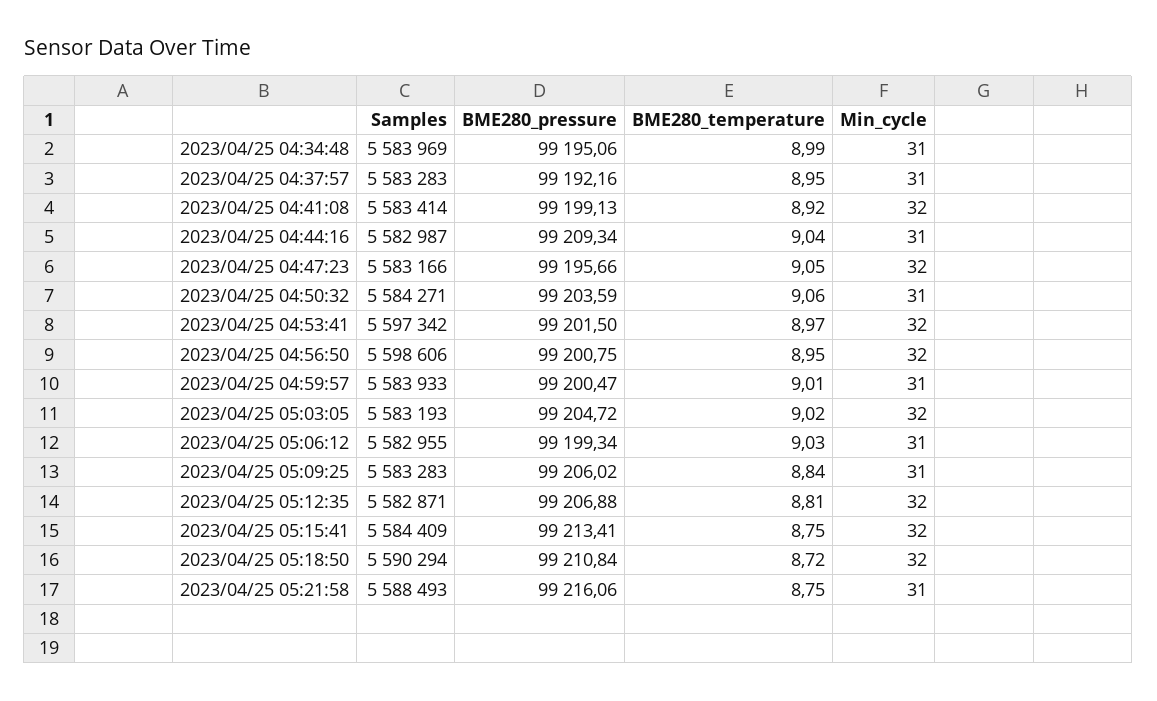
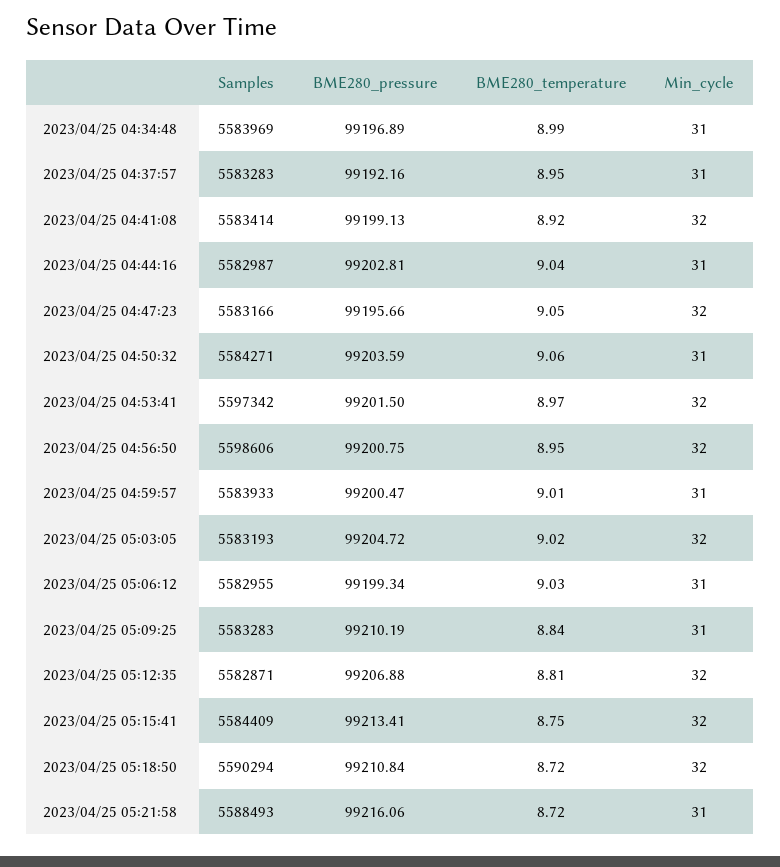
BME280_pressure, 2023/04/25 04:34:48: 99195.06 -> 99196.89
BME280_pressure, 2023/04/25 04:44:16: 99209.34 -> 99202.81
BME280_pressure, 2023/04/25 05:09:25: 99206.02 -> 99210.19
BME280_temperature, 2023/04/25 05:21:58: 8.75 -> 8.72

